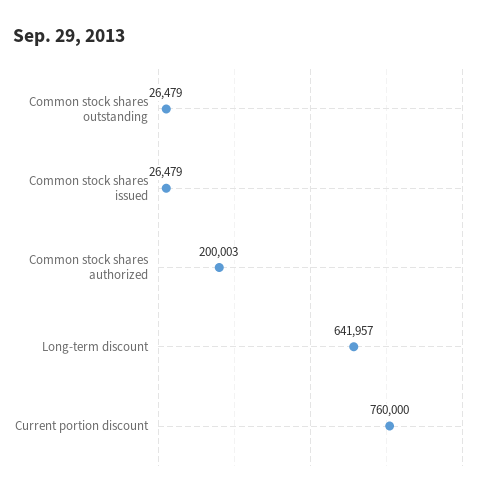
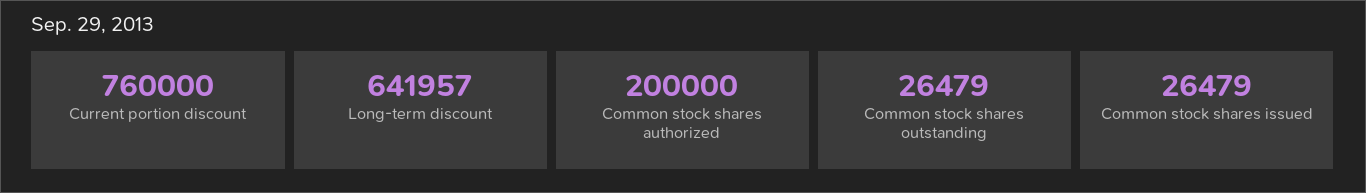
Common stock shares authorized: 200003 -> 200000

